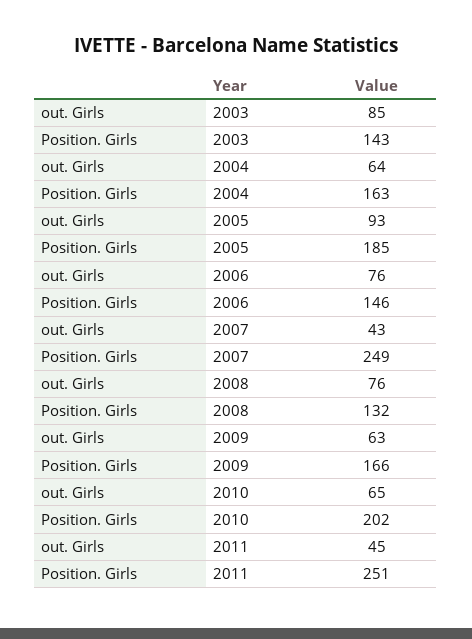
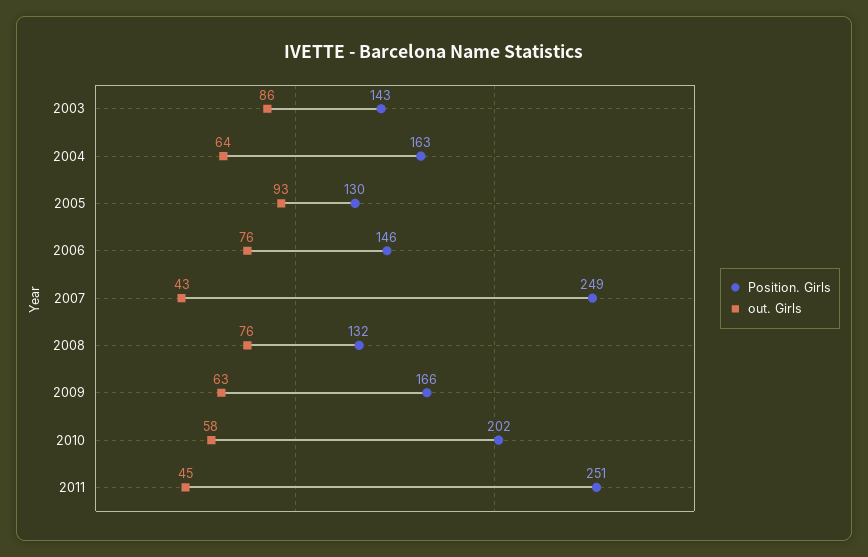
out. Girls, 2003: 85 -> 86
Position. Girls, 2005: 185 -> 130
out. Girls, 2010: 65 -> 58

